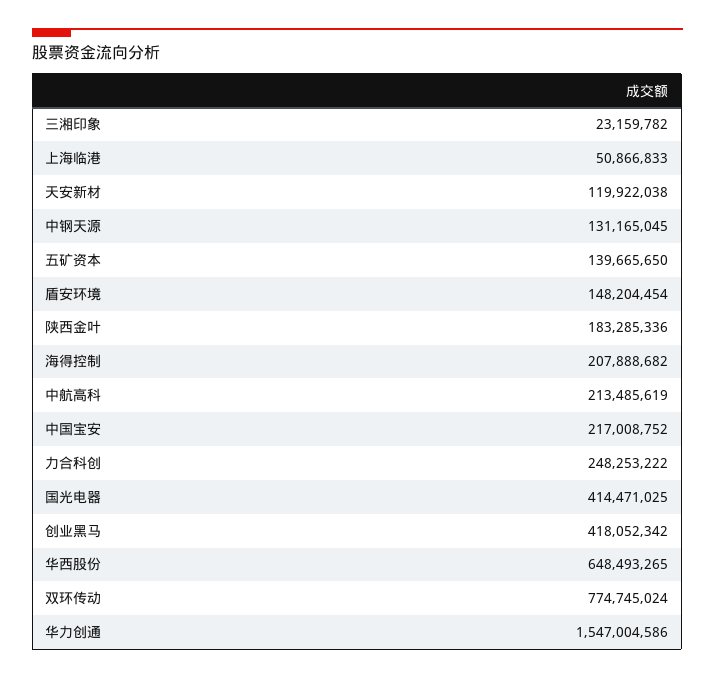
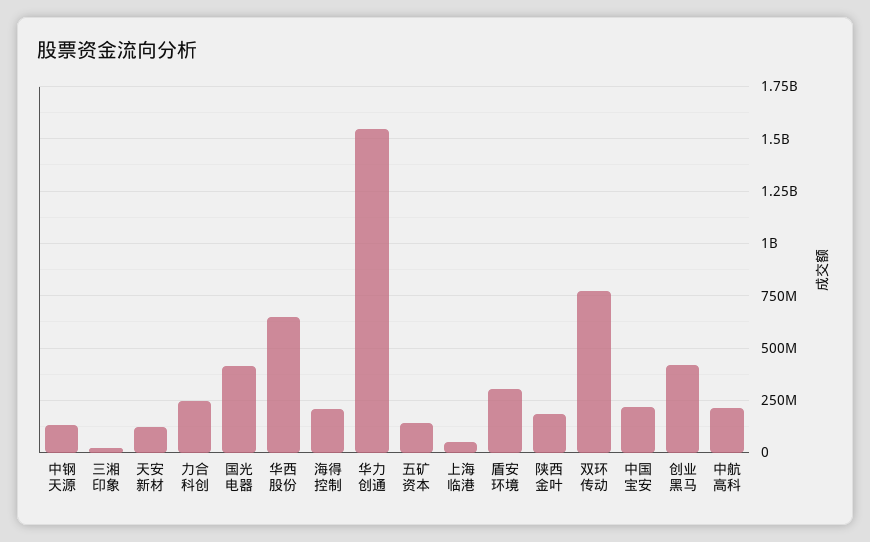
盾安环境: 148204454 -> 300000000

